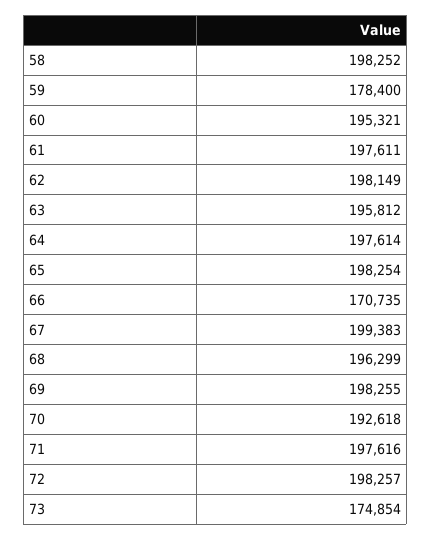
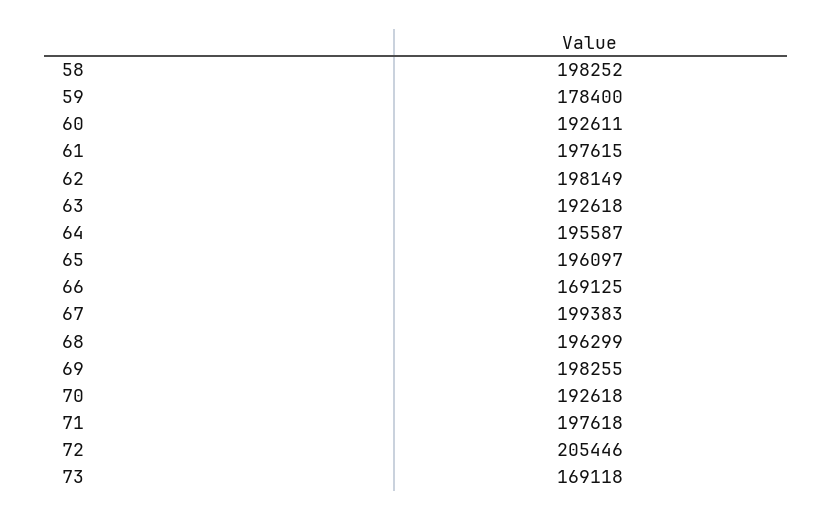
60: 195321 -> 192611
61: 197611 -> 197615
63: 195812 -> 192618
64: 197614 -> 195587
65: 198254 -> 196097
66: 170735 -> 169125
71: 197616 -> 197618
72: 198257 -> 205446
73: 174854 -> 169118

